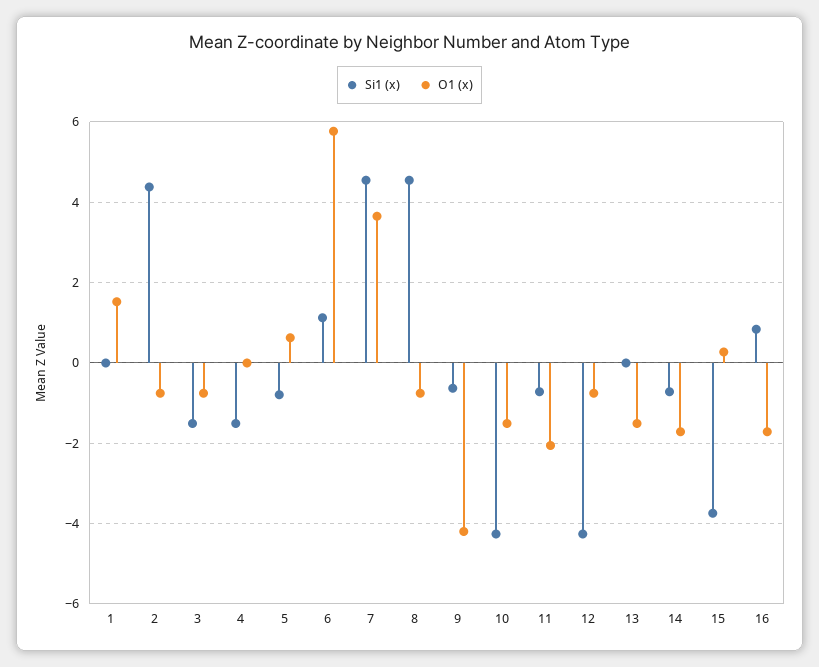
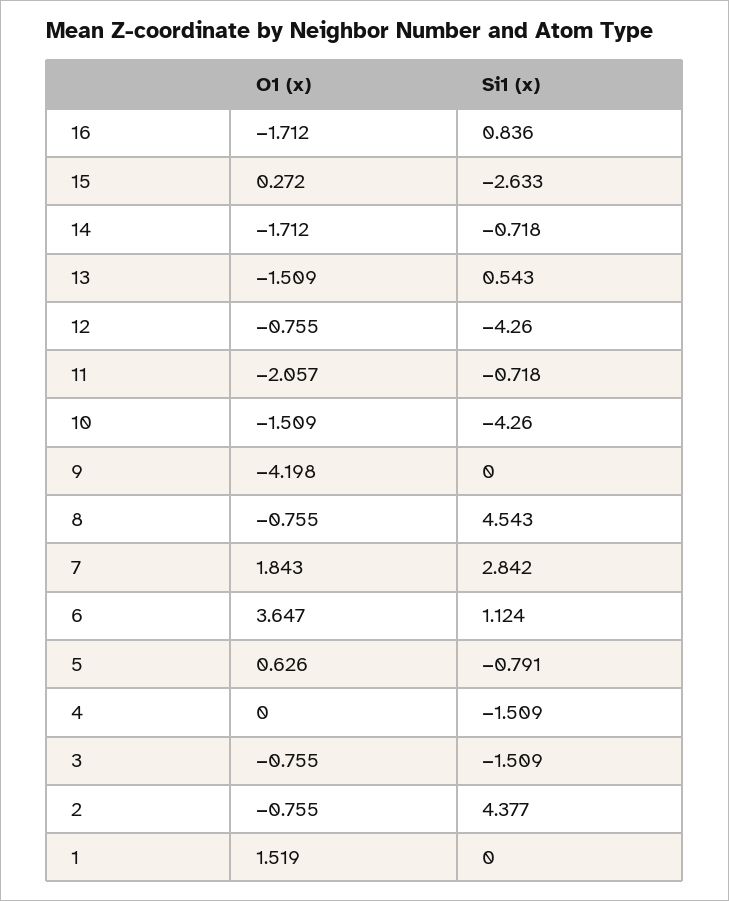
O1 (x), 6: 5.8 -> 3.647
Si1 (x), 7: 4.6 -> 2.842
O1 (x), 7: 3.6 -> 1.843
Si1 (x), 9: -0.6 -> 0
Si1 (x), 13: 0 -> 0.543
Si1 (x), 15: -3.8 -> -2.633

